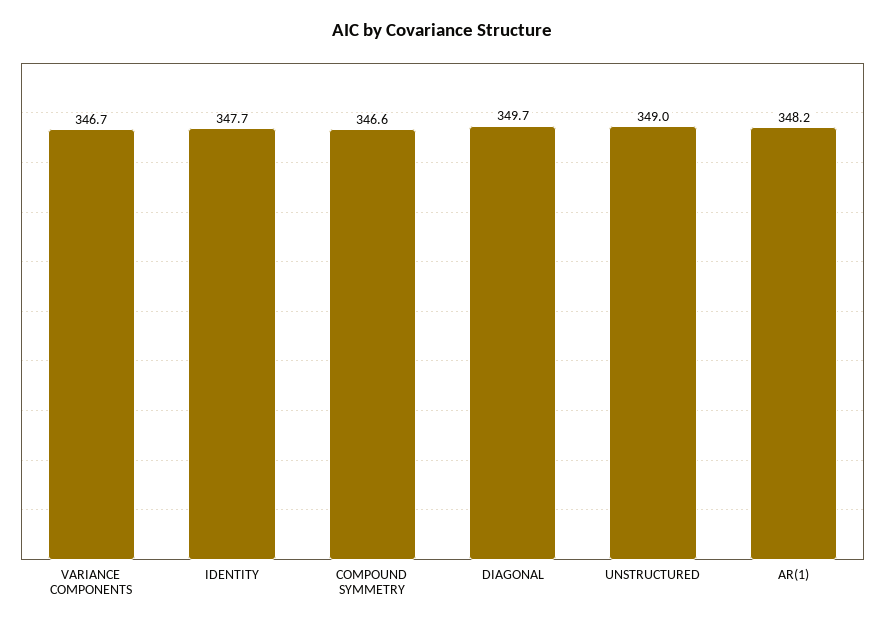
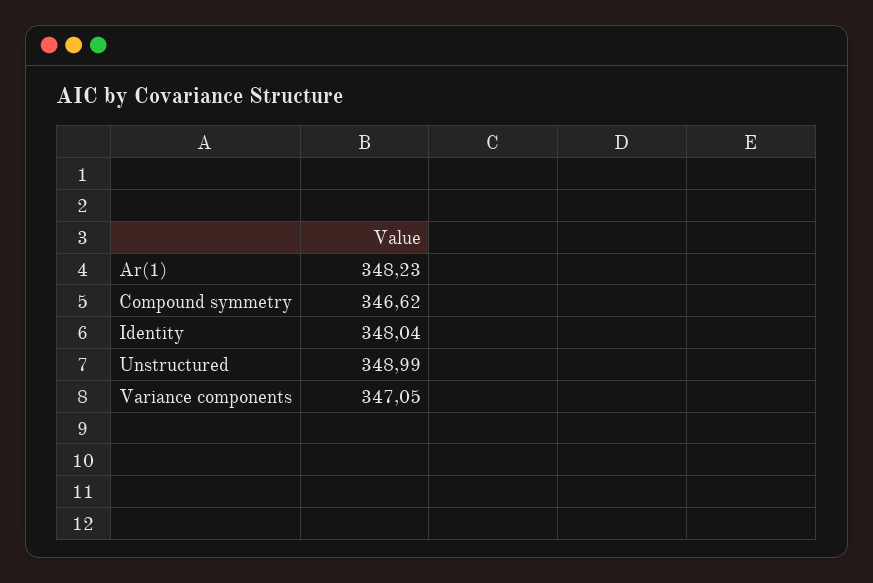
VARIANCE COMPONENTS: 346.7 -> 347.05
IDENTITY: 347.7 -> 348.04
DIAGONAL: 349.7 -> none

